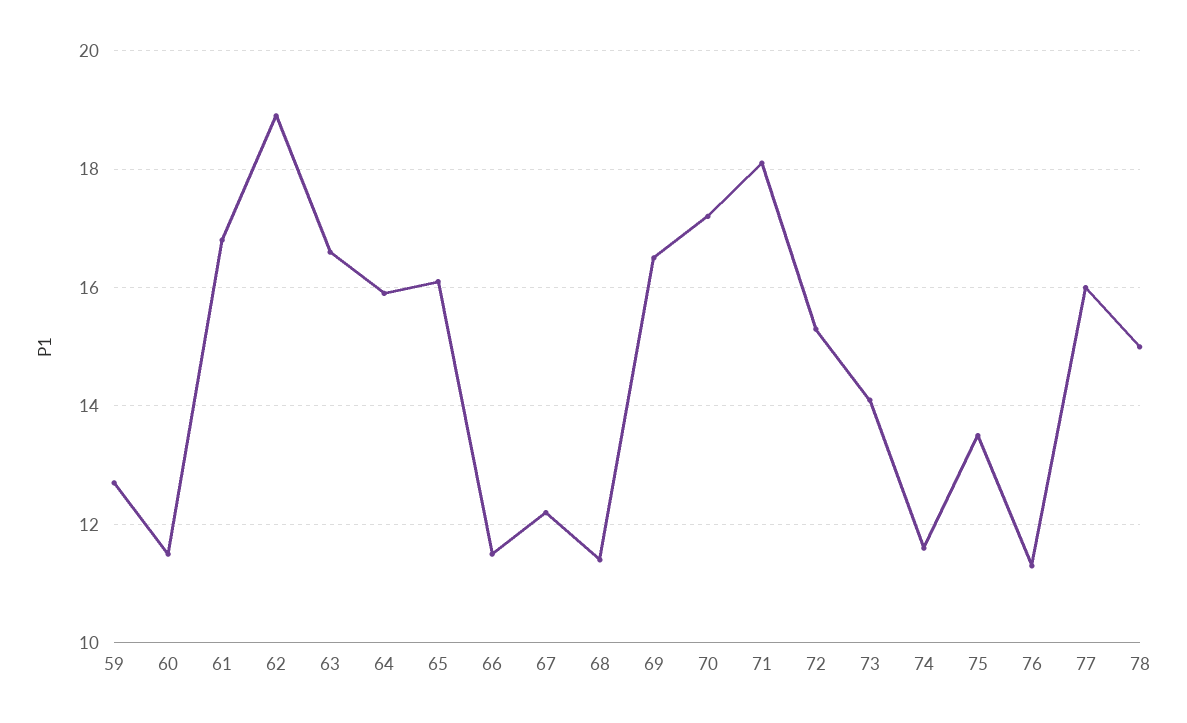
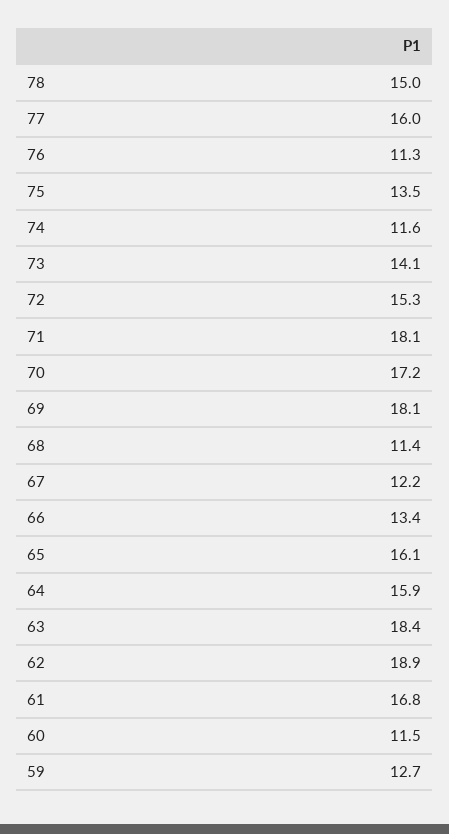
63: 16.5 -> 18.4
66: 11.5 -> 13.4
69: 16.5 -> 18.1

